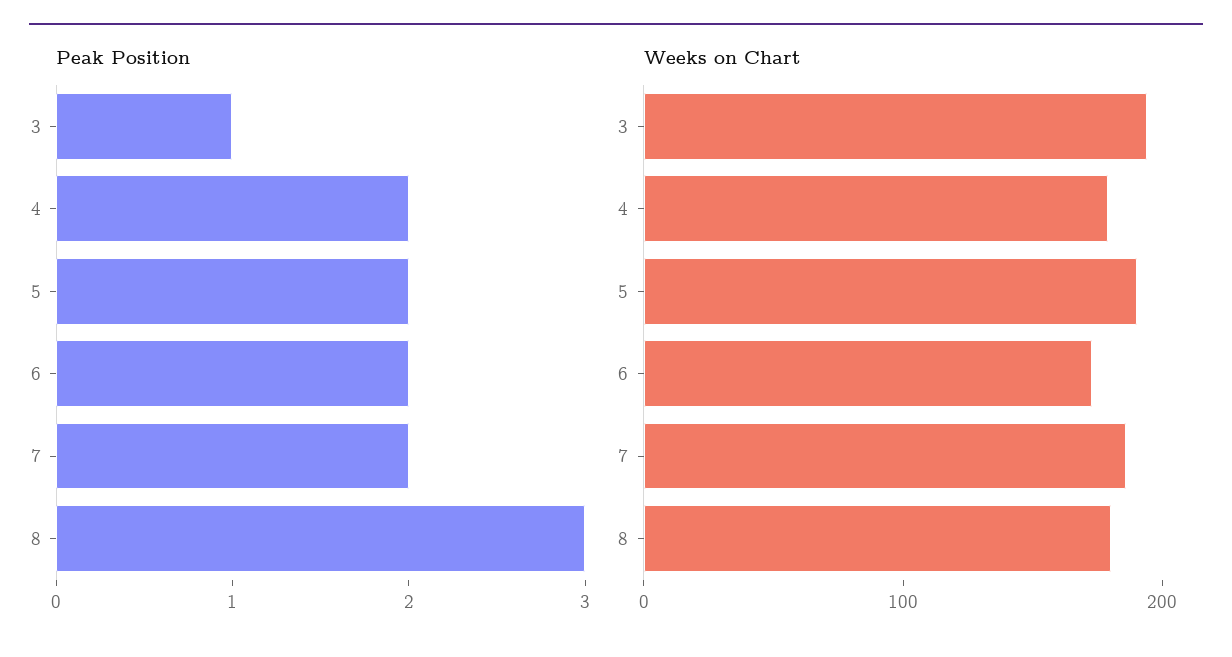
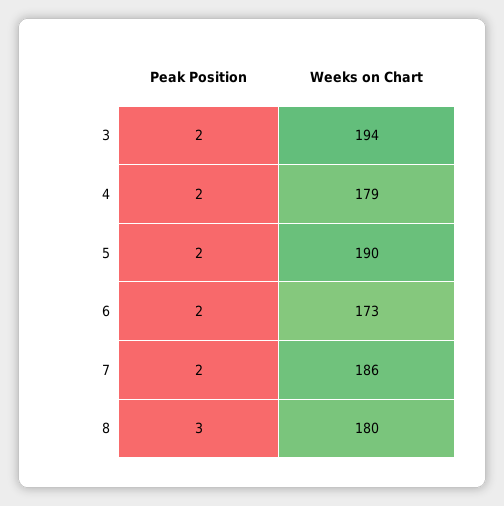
Peak Position, 3: 1 -> 2

